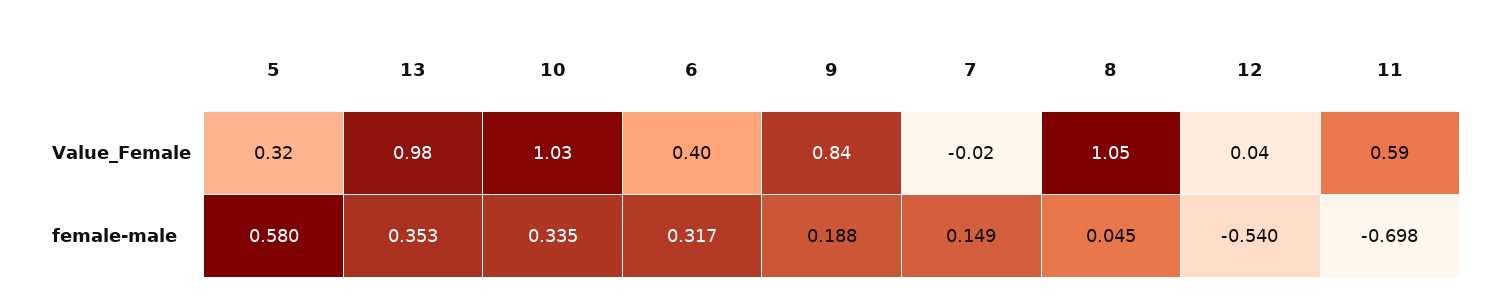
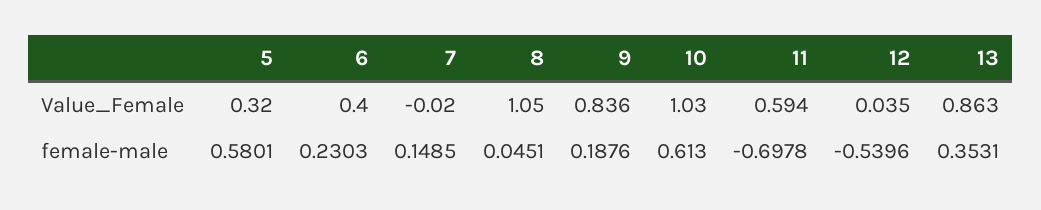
13, Value_Female: 0.98 -> 0.863
10, female-male: 0.335 -> 0.613
6, female-male: 0.317 -> 0.2303

